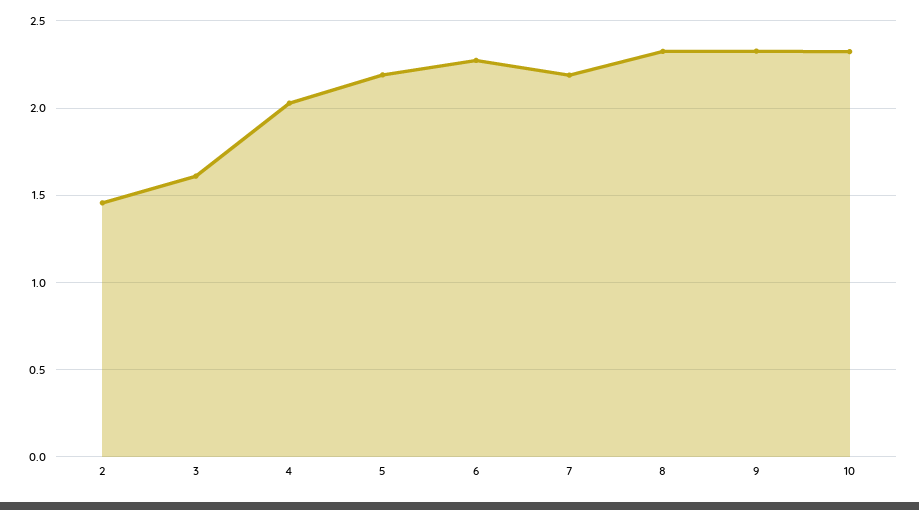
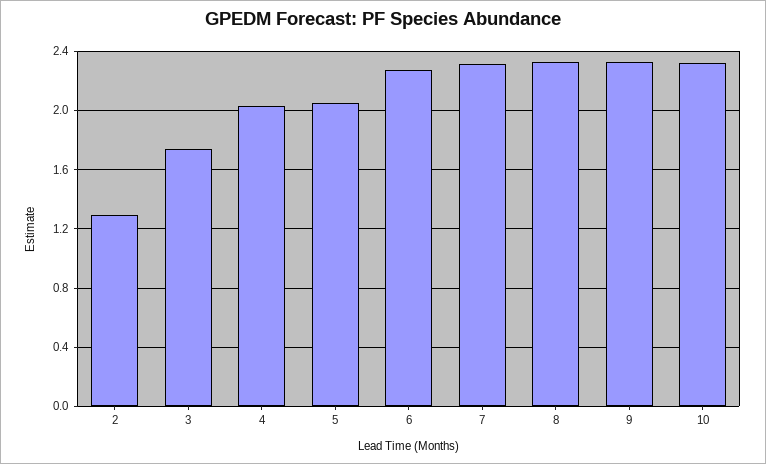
2: 1.45 -> 1.3
3: 1.6 -> 1.75
5: 2.2 -> 2.05
7: 2.2 -> 2.3

